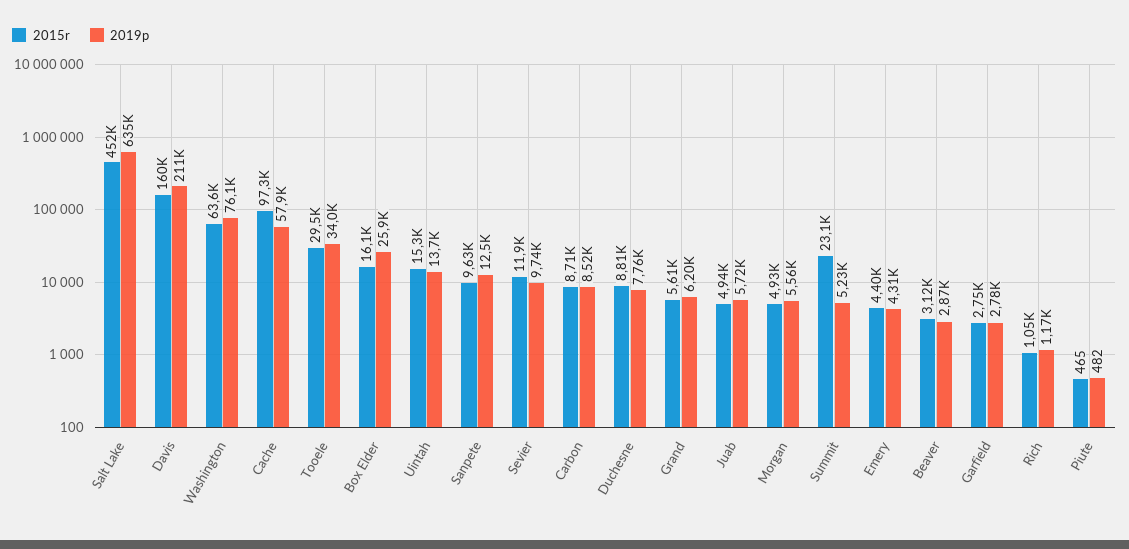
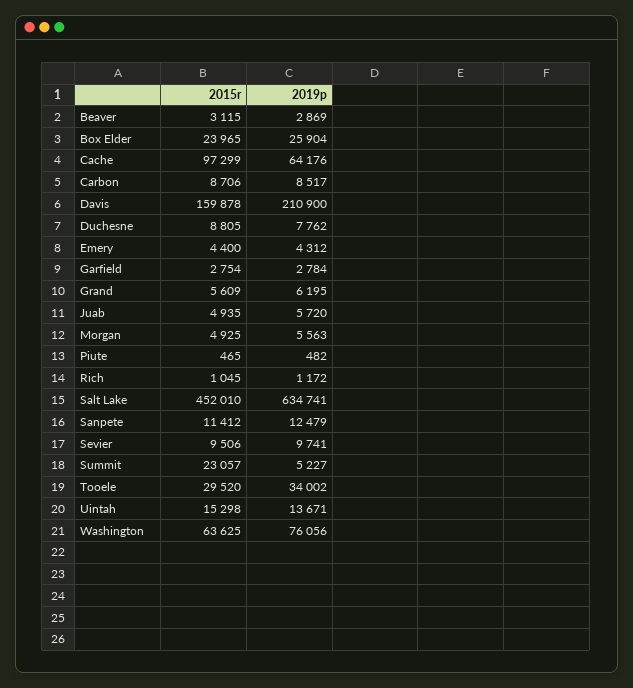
2019p, Cache: 57900 -> 64176
2015r, Box Elder: 16100 -> 23965
2015r, Sanpete: 9630 -> 11412
2015r, Sevier: 11900 -> 9506

